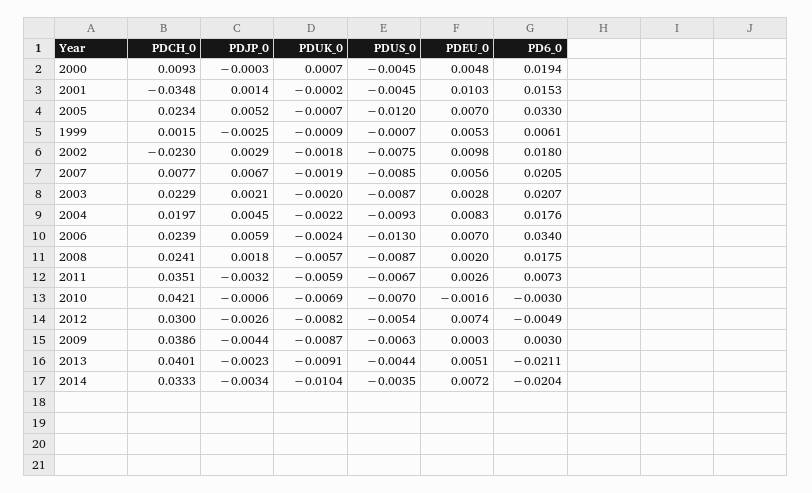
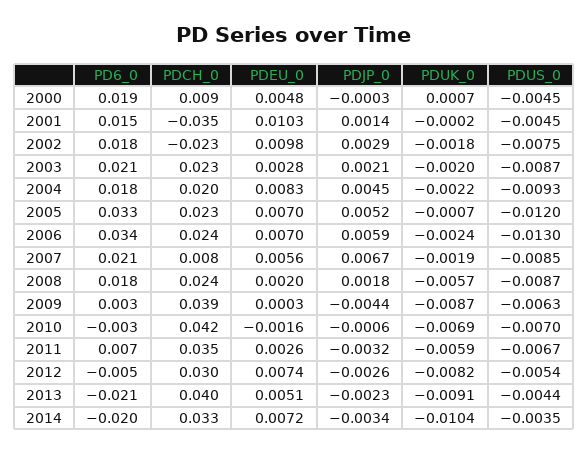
PDCH_0, 1999: 0.0015 -> none
PDJP_0, 1999: -0.0025 -> none
PDUK_0, 1999: -0.0009 -> none
PDUS_0, 1999: -0.0007 -> none
PDEU_0, 1999: 0.0053 -> none
PD6_0, 1999: 0.0061 -> none

